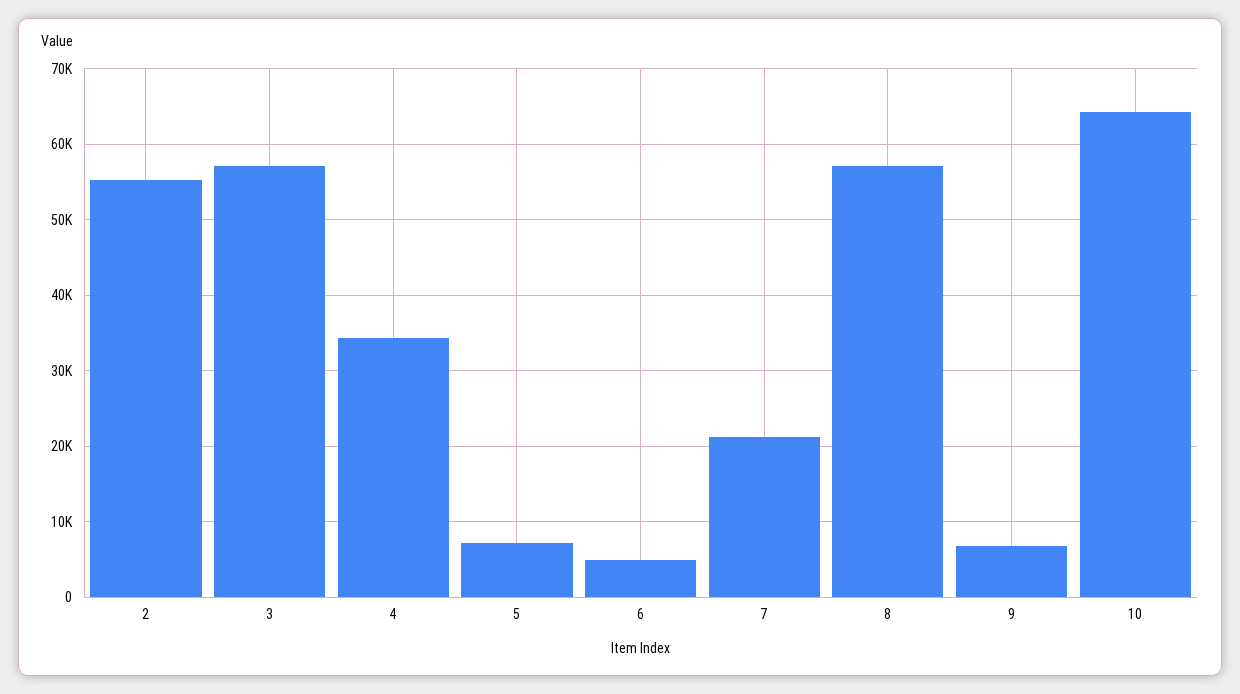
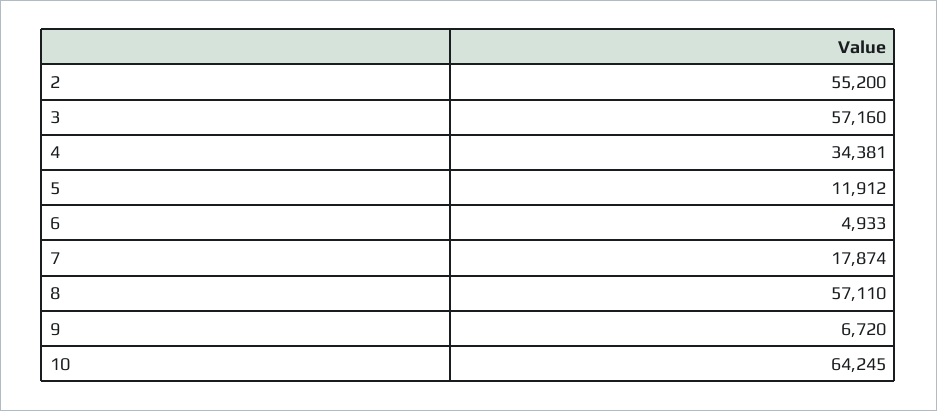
5: 7000 -> 11912
7: 21000 -> 17874

